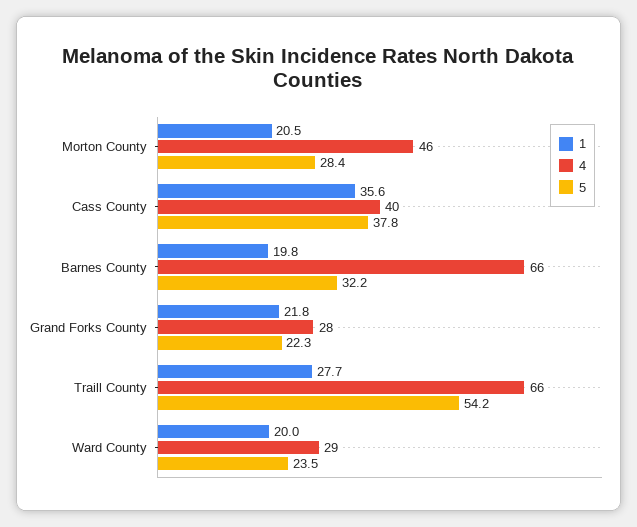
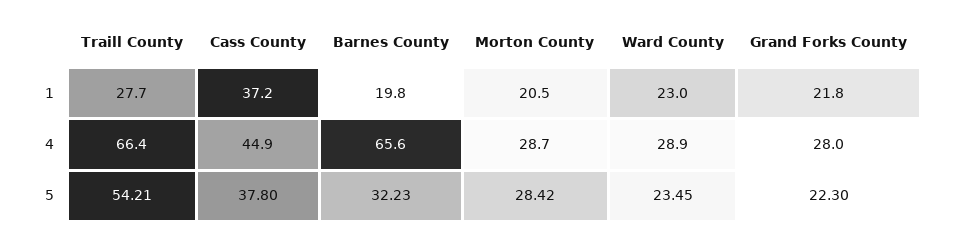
4, Morton County: 46 -> 28.7
1, Cass County: 35.6 -> 37.2
4, Cass County: 40 -> 44.9
1, Ward County: 20 -> 23

